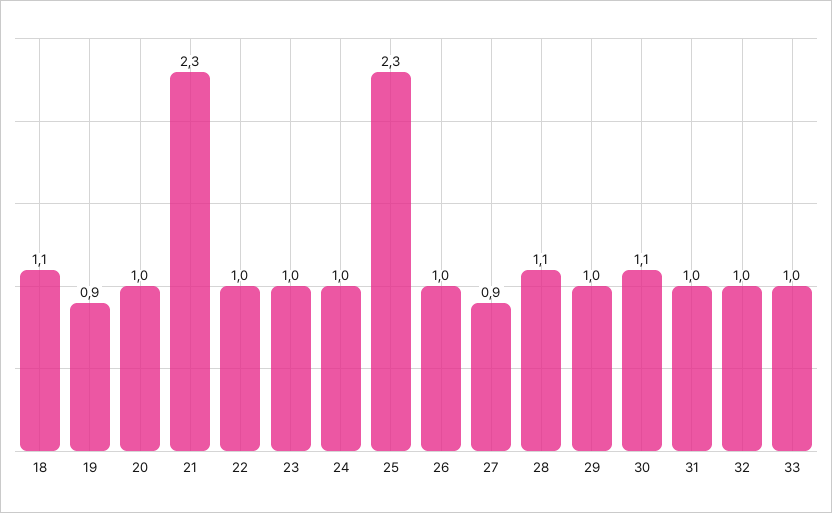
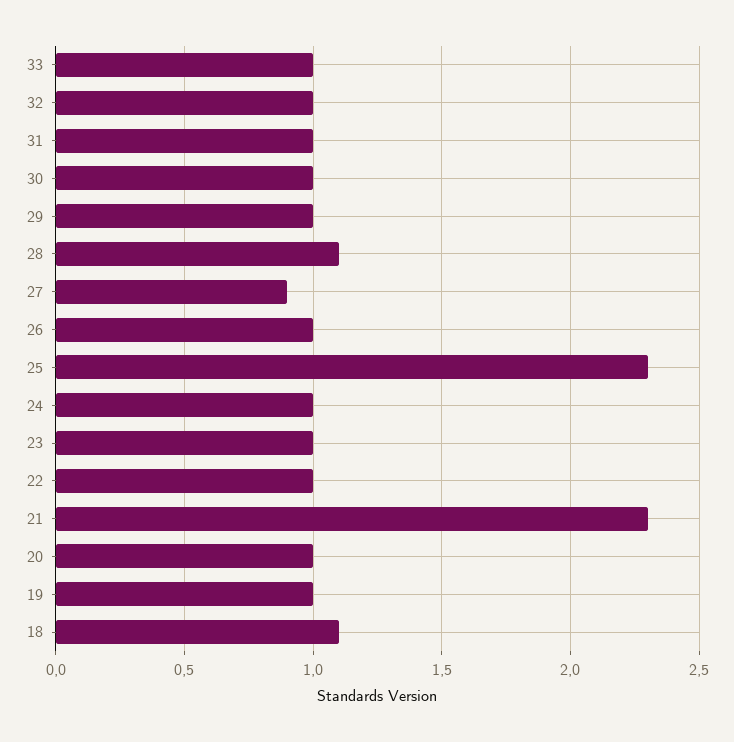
19: 0.9 -> 1
30: 1.1 -> 1

